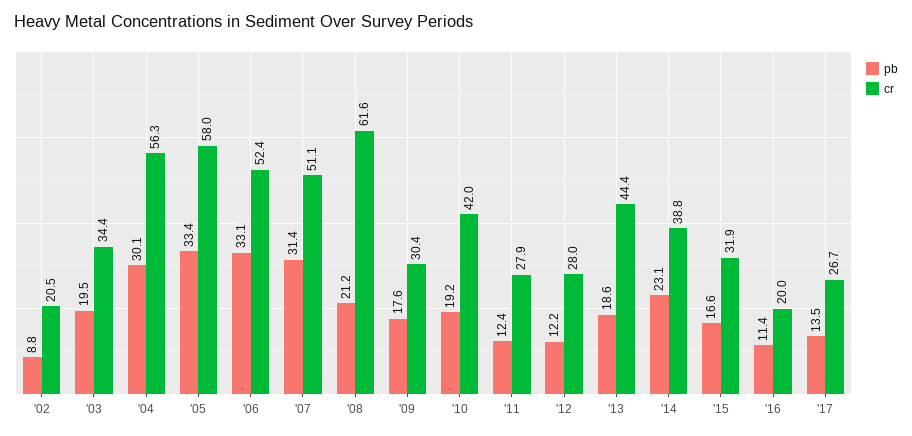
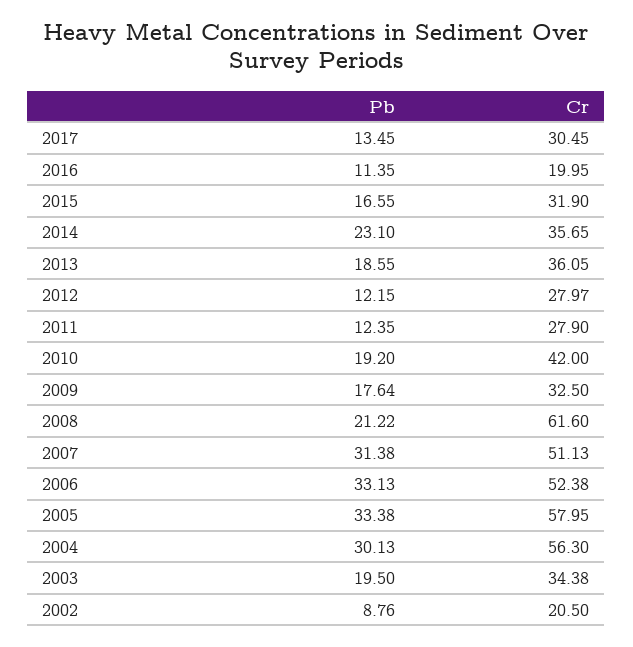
cr, '09: 30.4 -> 32.5
cr, '13: 44.4 -> 36.05
cr, '14: 38.8 -> 35.65
cr, '17: 26.7 -> 30.45

